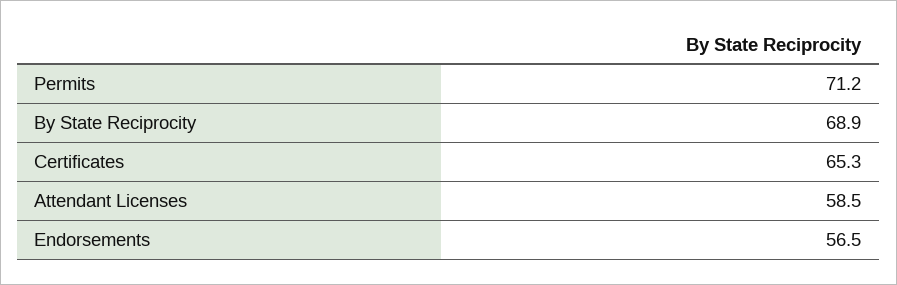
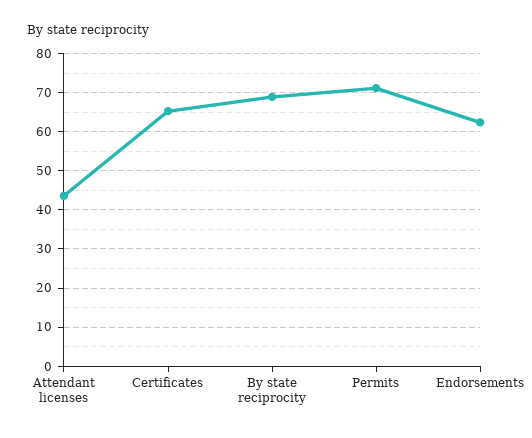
Attendant Licenses: 58.5 -> 44
Endorsements: 56.5 -> 62

